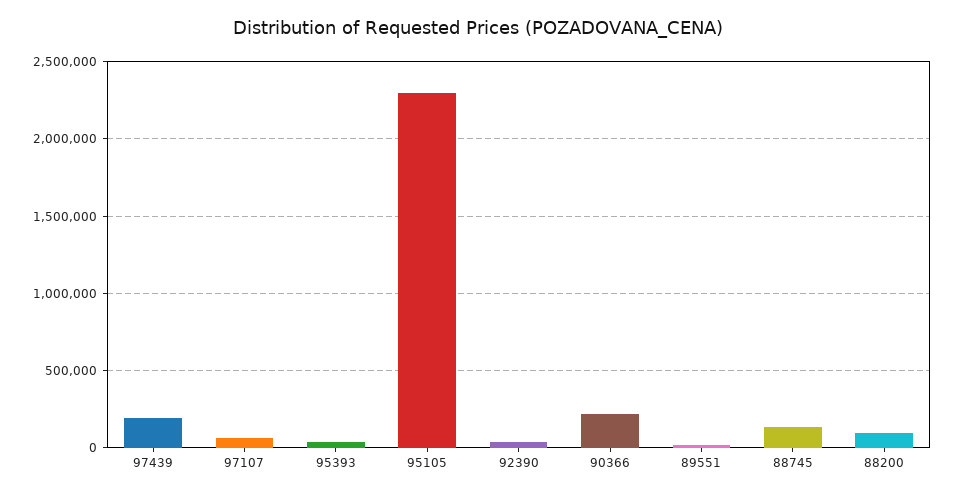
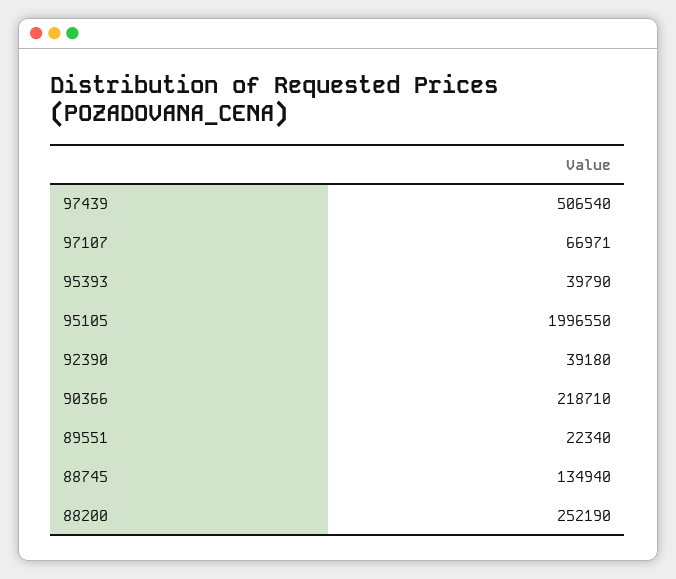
97439: 200000 -> 506540
95105: 2300000 -> 1996550
88200: 100000 -> 252190

